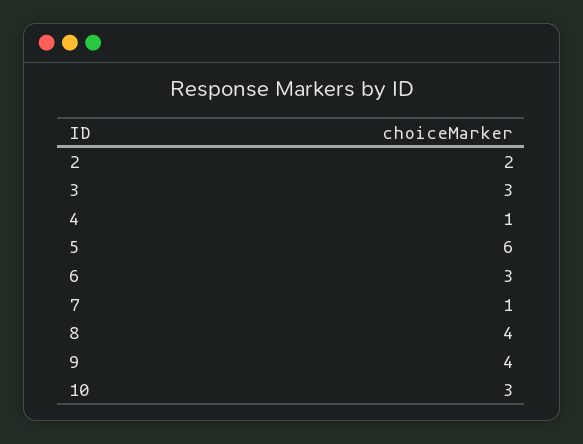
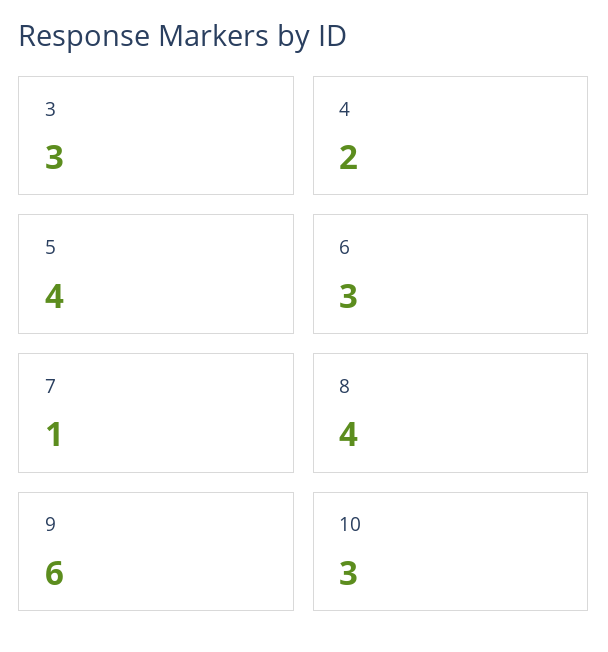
2: 2 -> none
4: 1 -> 2
5: 6 -> 4
9: 4 -> 6

